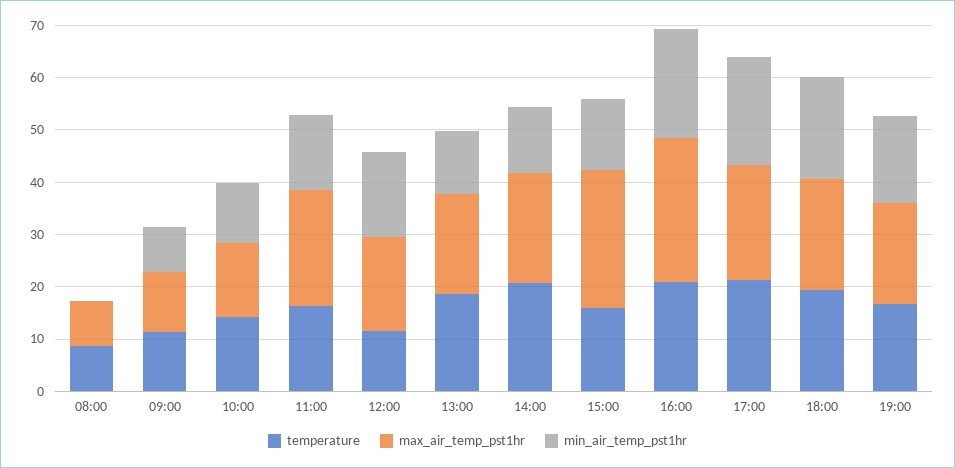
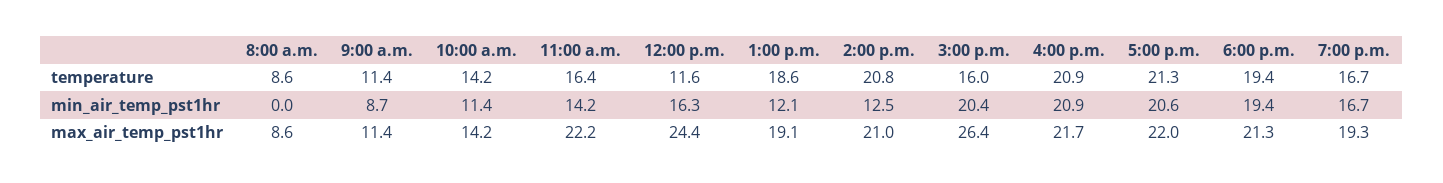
max_air_temp_pst1hr, 12:00: 18 -> 24.4
min_air_temp_pst1hr, 15:00: 14 -> 20.4
max_air_temp_pst1hr, 16:00: 28 -> 21.7

